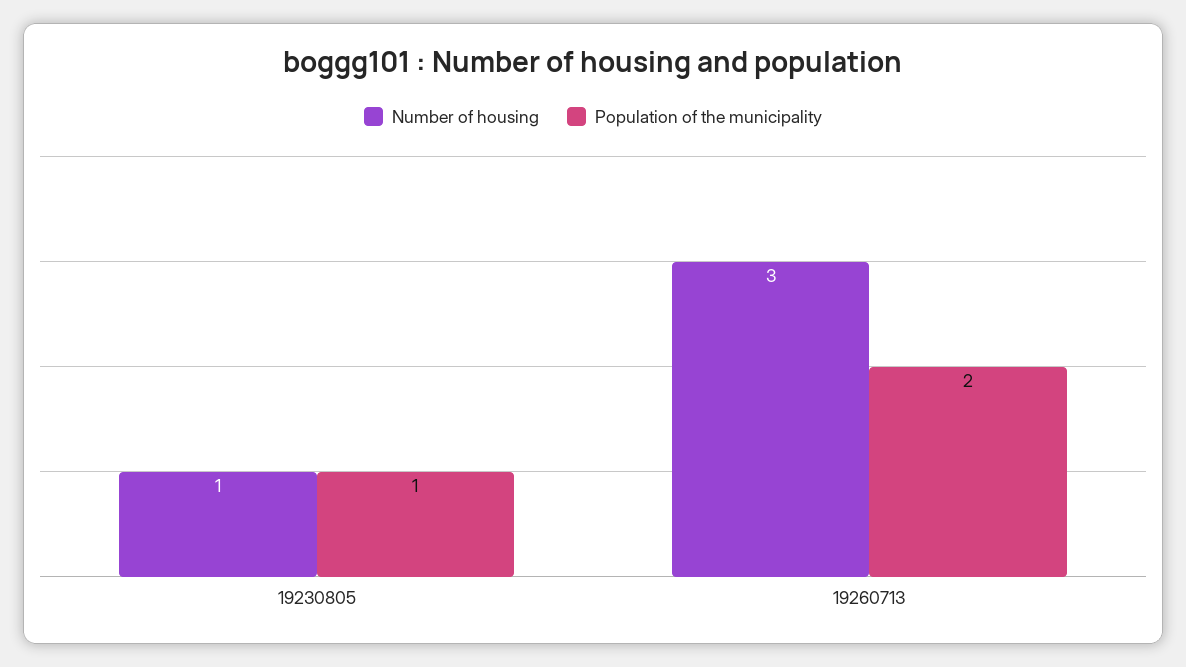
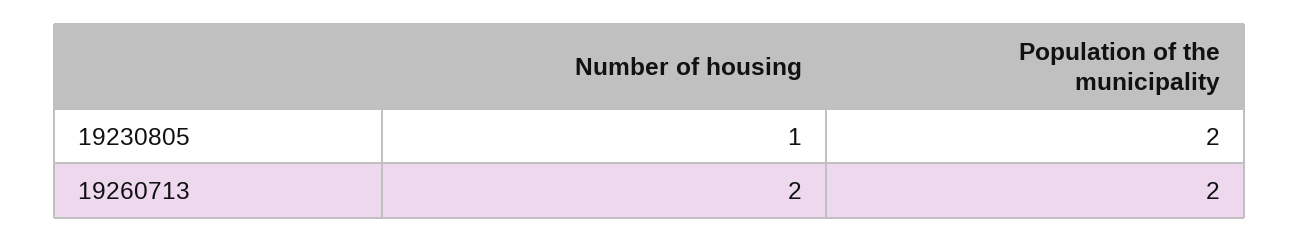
Population of the municipality, 19230805: 1 -> 2
Number of housing, 19260713: 3 -> 2

